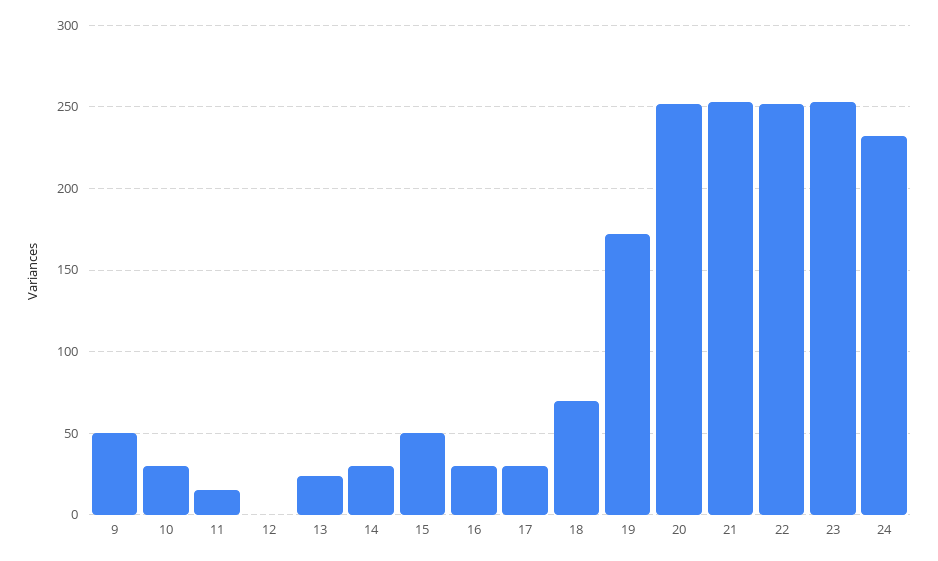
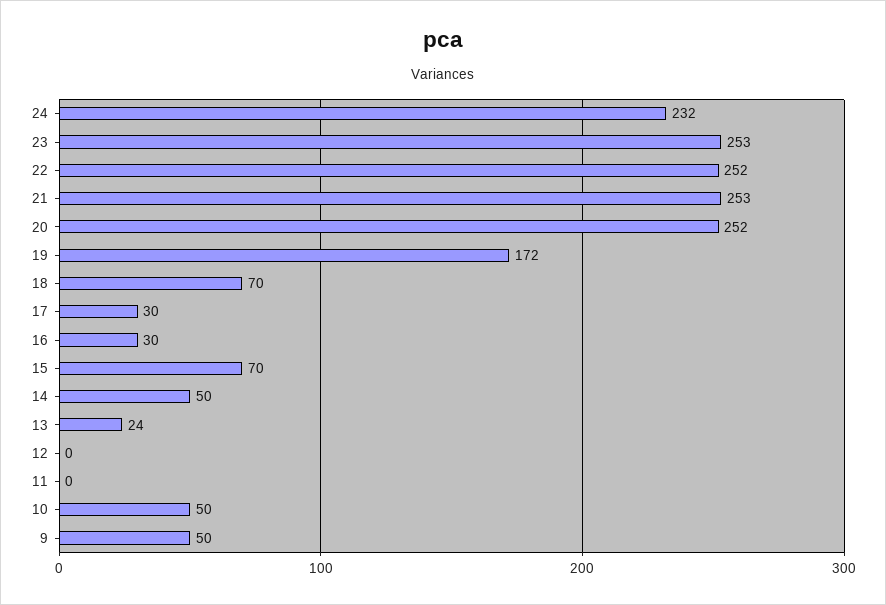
10: 30 -> 50
11: 15 -> 0
14: 30 -> 50
15: 50 -> 70

